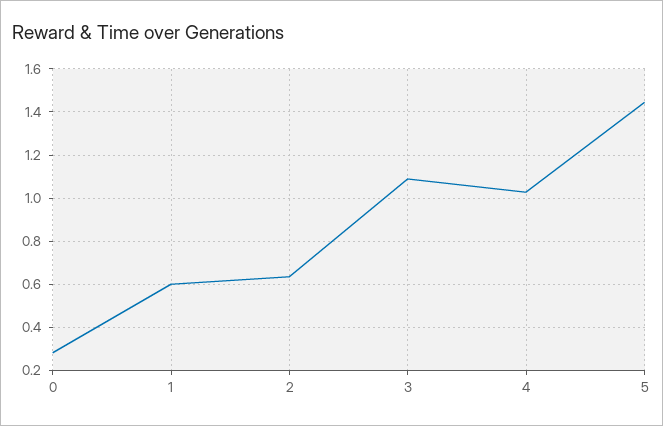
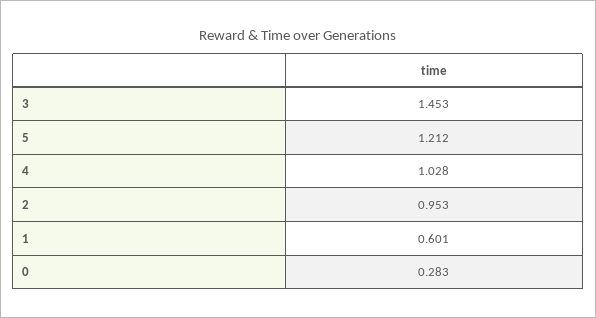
2: 0.65 -> 0.953
3: 1.1 -> 1.453
5: 1.45 -> 1.212

